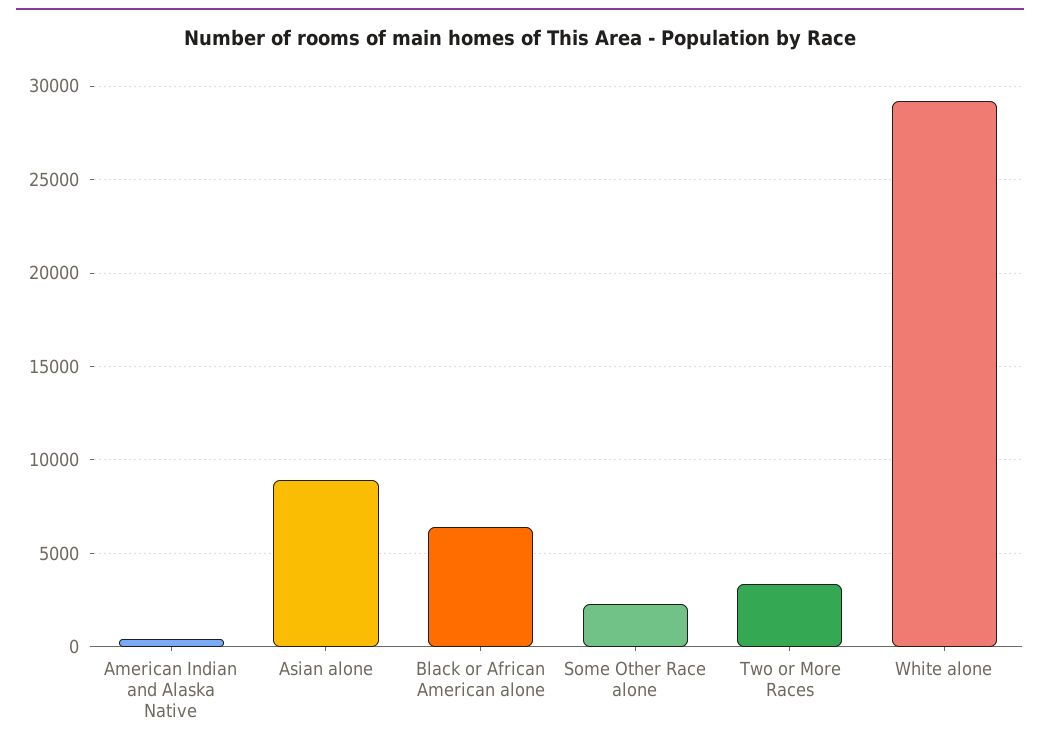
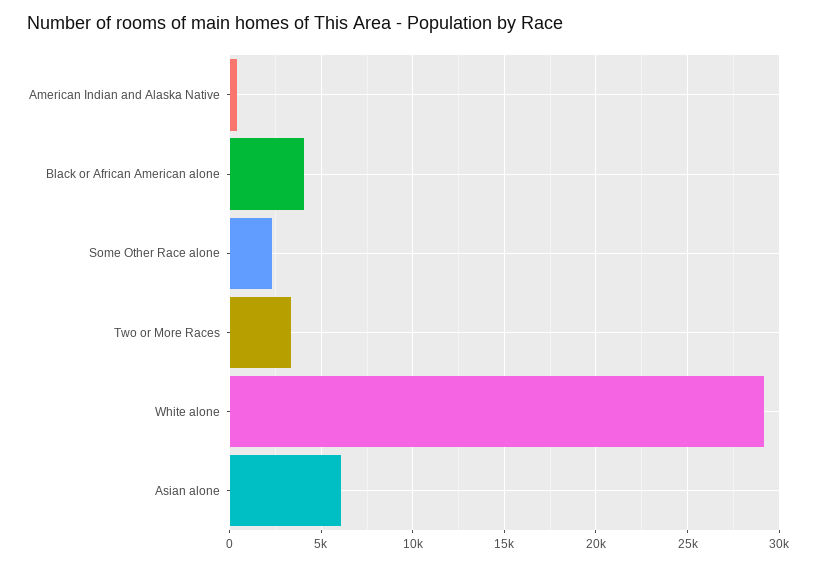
Asian alone: 9000 -> 6000
Black or African American alone: 6500 -> 4000

